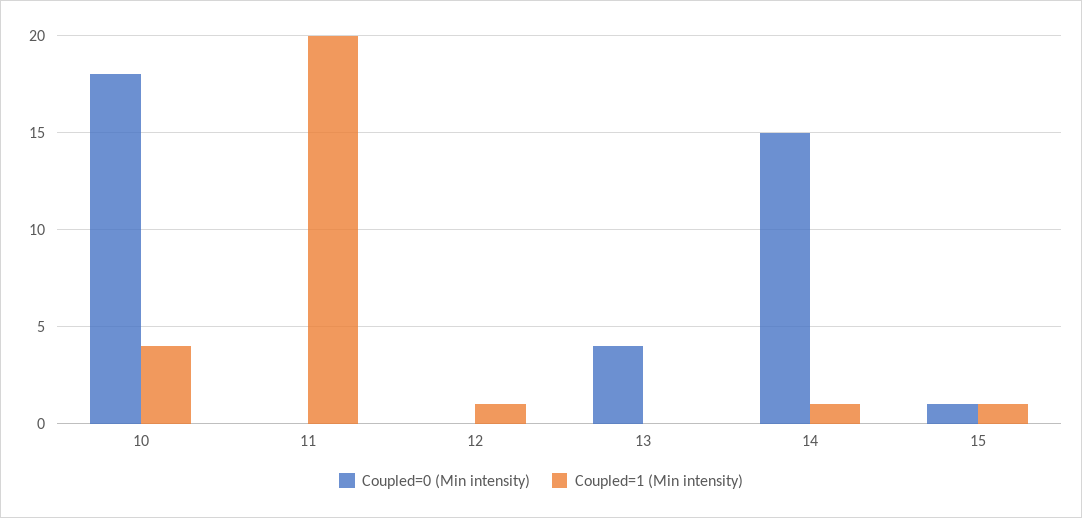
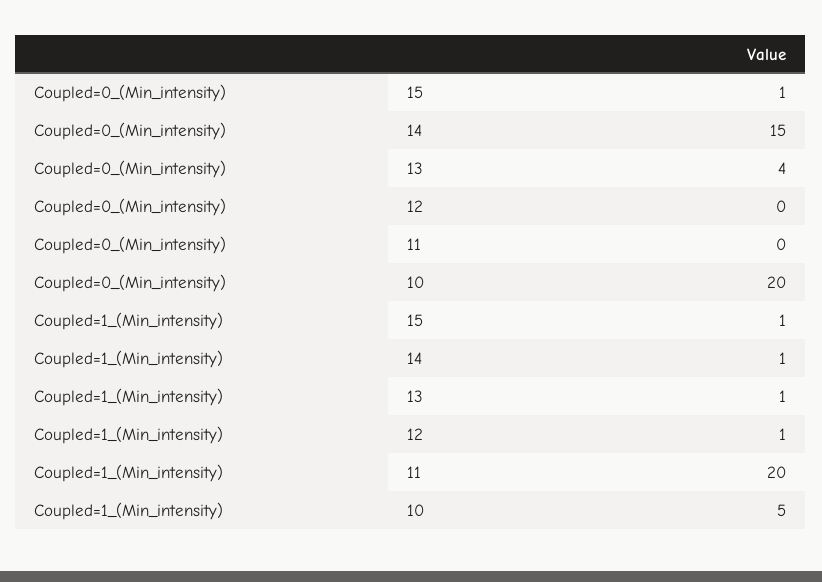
Coupled=0 (Min intensity), 10: 18 -> 20
Coupled=1 (Min intensity), 10: 4 -> 5
Coupled=1 (Min intensity), 13: 0 -> 1

